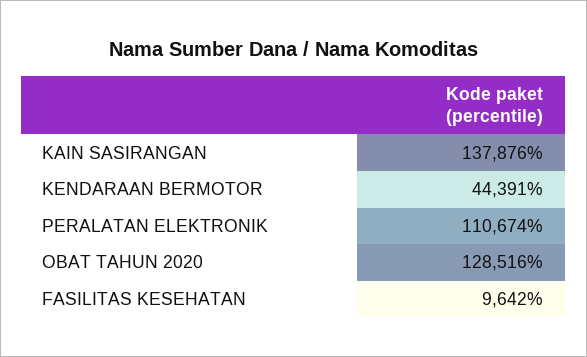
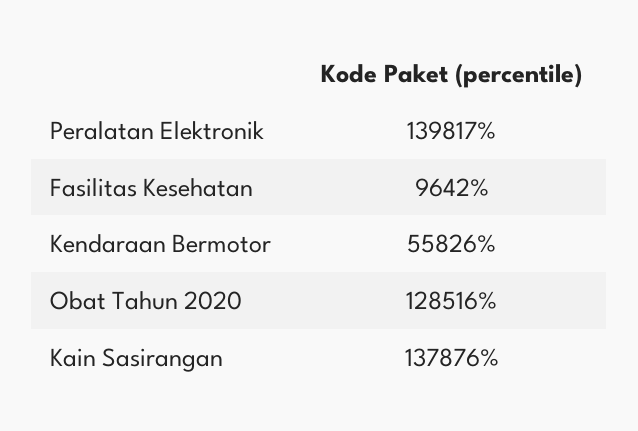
KENDARAAN BERMOTOR: 44391 -> 55826
PERALATAN ELEKTRONIK: 110674 -> 139817

